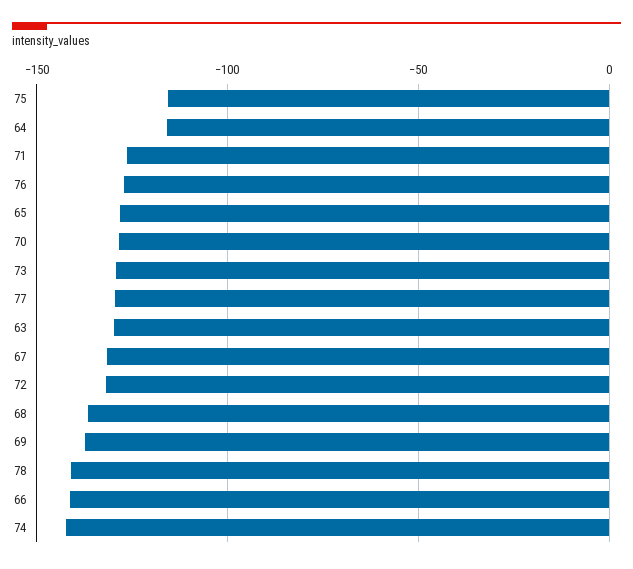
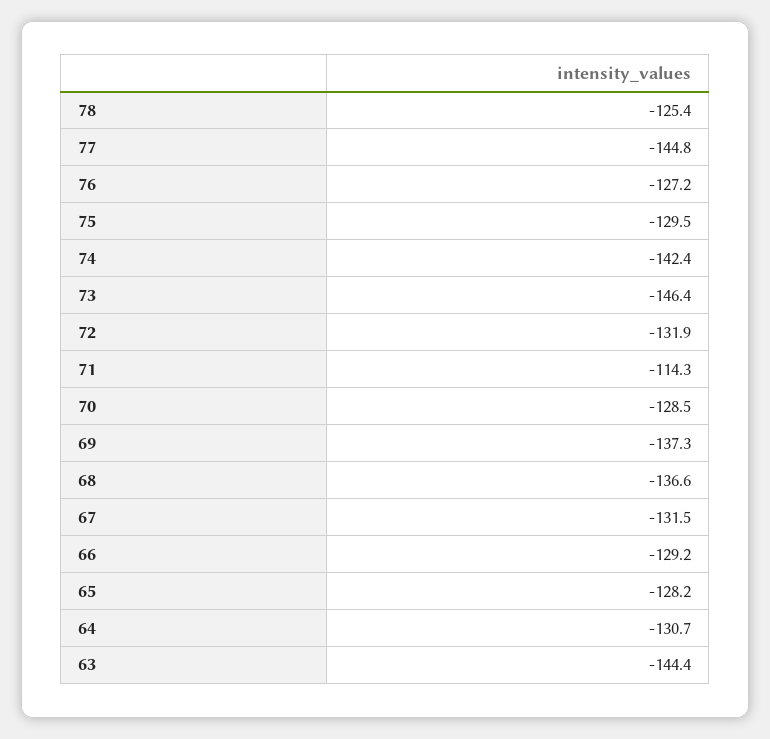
75: -115 -> -129.5
64: -115 -> -130.7
71: -125 -> -114.3
73: -130 -> -146.4
77: -130 -> -144.8
63: -130 -> -144.4
78: -140 -> -125.4
66: -140 -> -129.2

